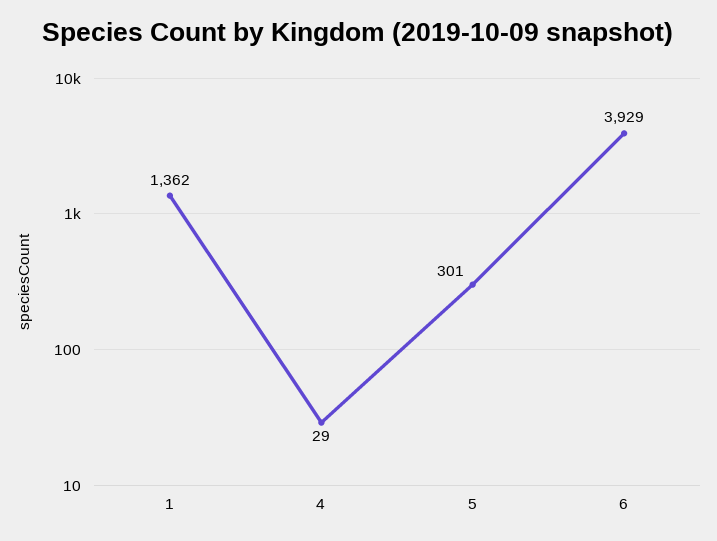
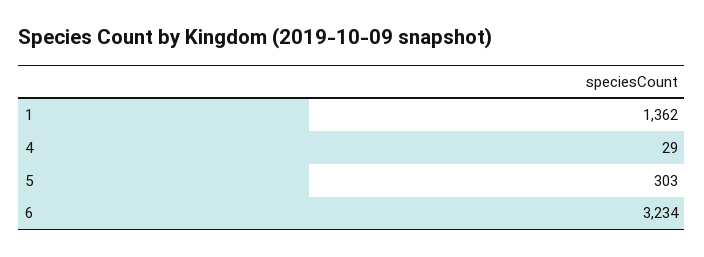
5: 301 -> 303
6: 3929 -> 3234

